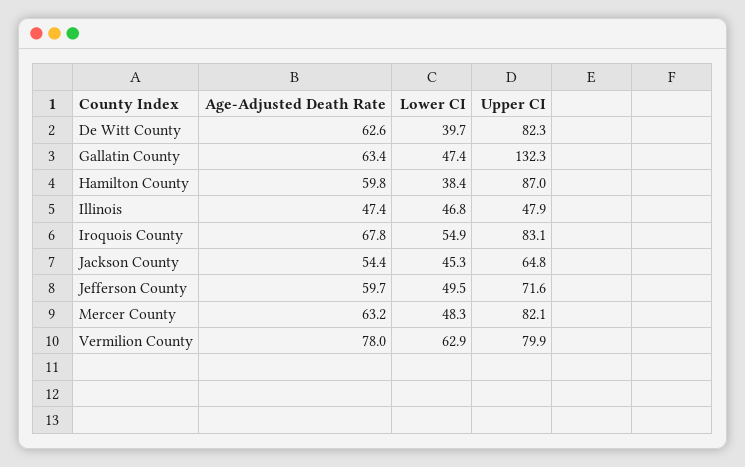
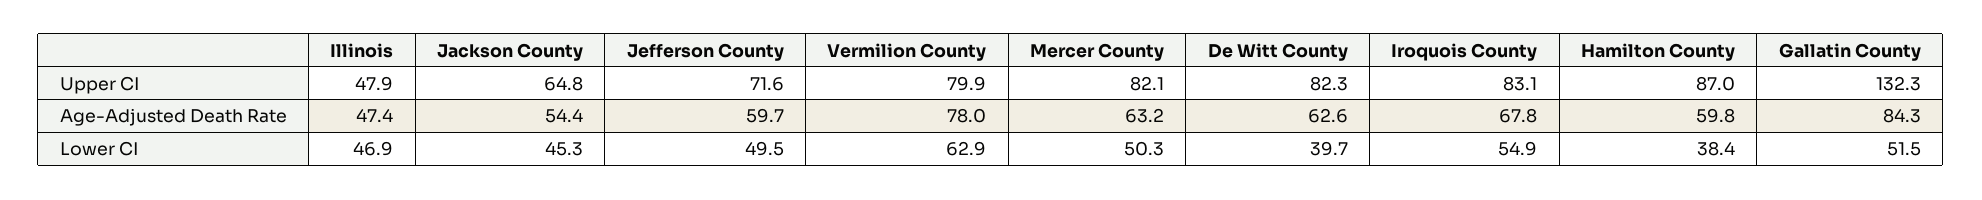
Age-Adjusted Death Rate, Gallatin County: 63.4 -> 84.3
Lower CI, Gallatin County: 47.4 -> 51.5
Lower CI, Illinois: 46.8 -> 46.9
Lower CI, Mercer County: 48.3 -> 50.3

